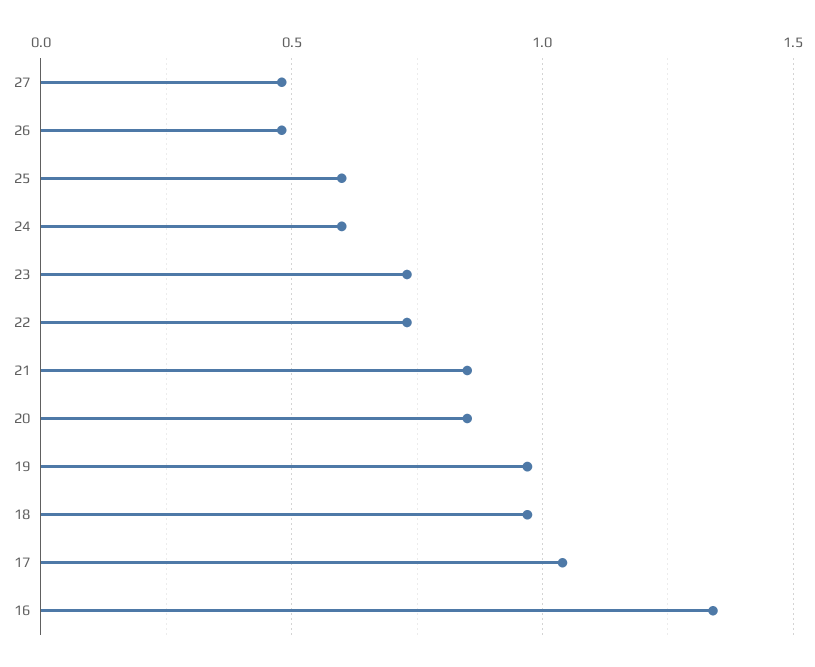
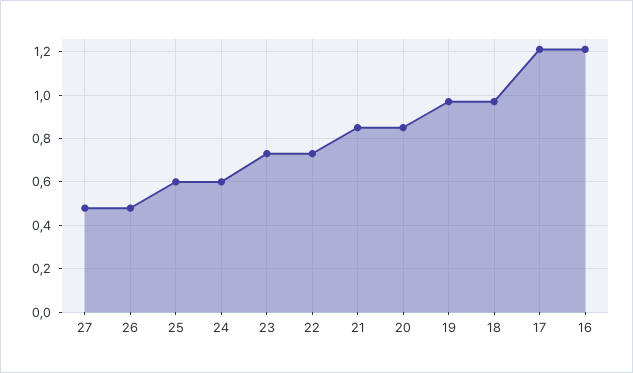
17: 1.05 -> 1.2
16: 1.35 -> 1.2

